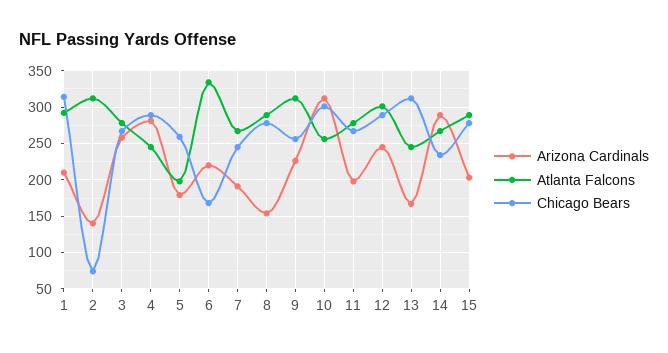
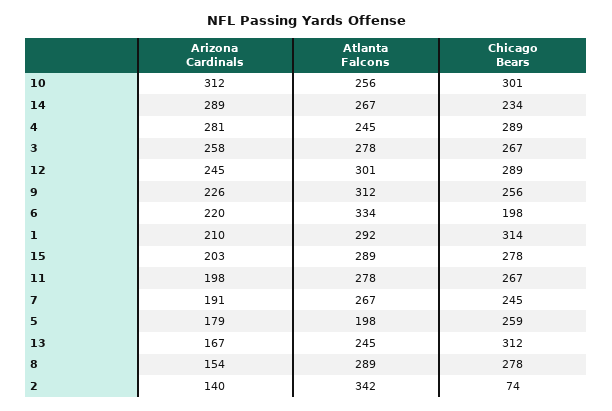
Atlanta Falcons, 2: 310 -> 342
Chicago Bears, 6: 170 -> 198

